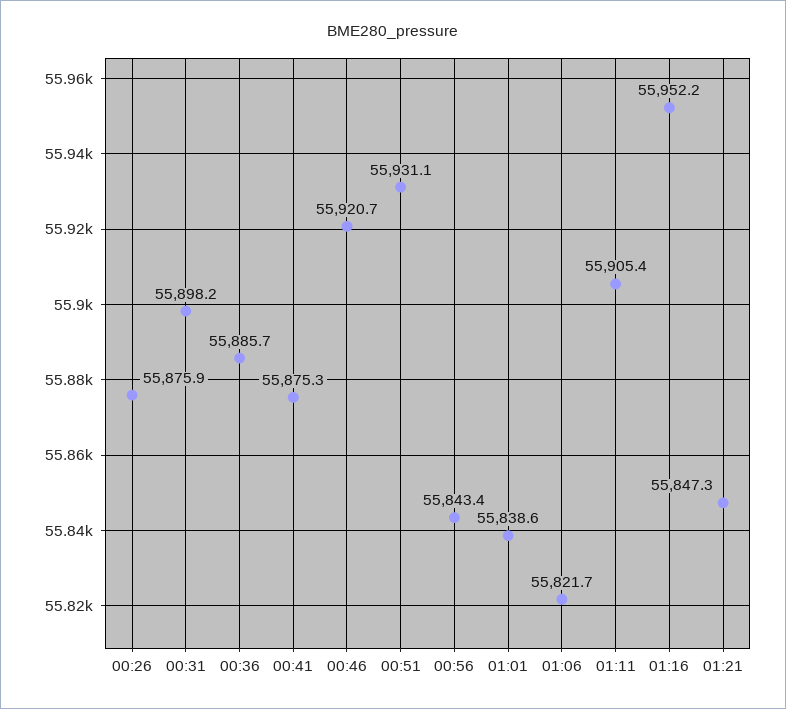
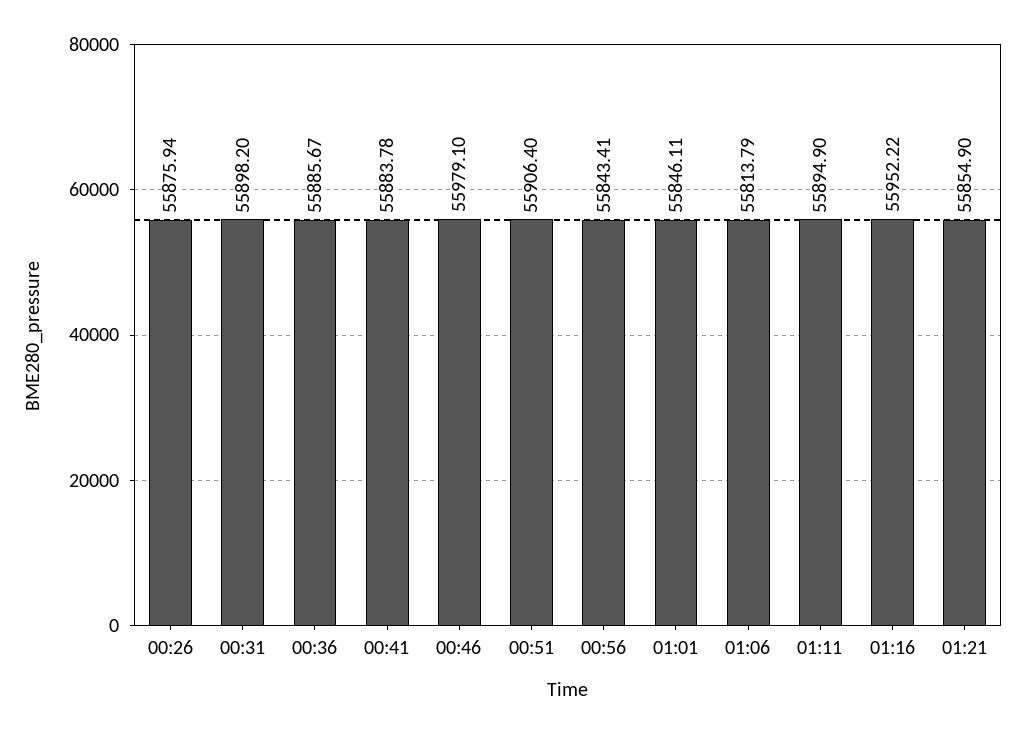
00:41: 55875.3 -> 55883.78
00:46: 55920.7 -> 55979.1
00:51: 55931.1 -> 55906.4
01:01: 55838.6 -> 55846.11
01:06: 55821.7 -> 55813.79
01:11: 55905.4 -> 55894.9
01:21: 55847.3 -> 55854.9

